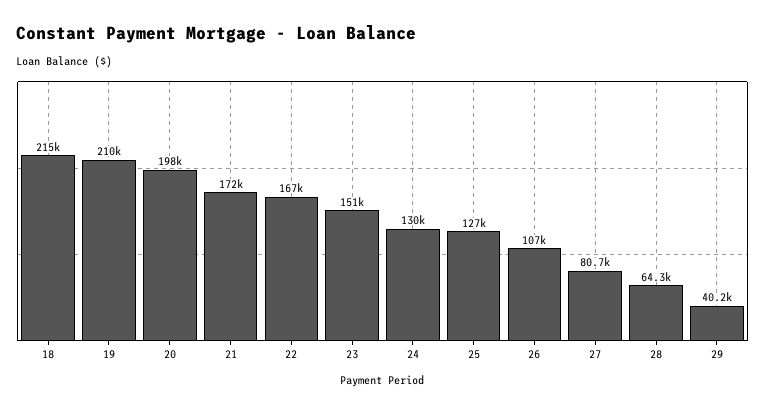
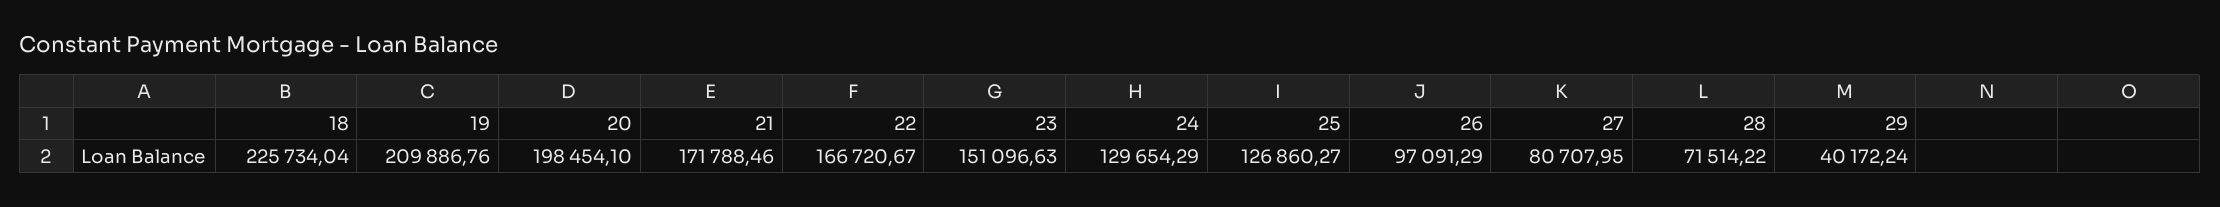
18: 215000 -> 225734.04
26: 107000 -> 97091.29
28: 64300 -> 71514.22

